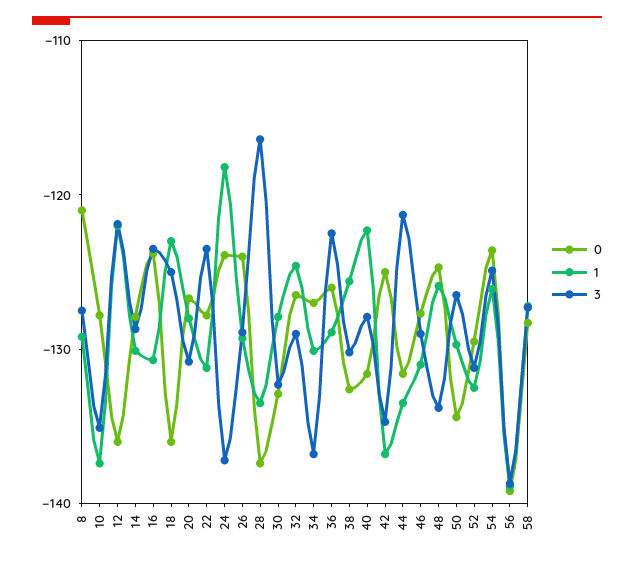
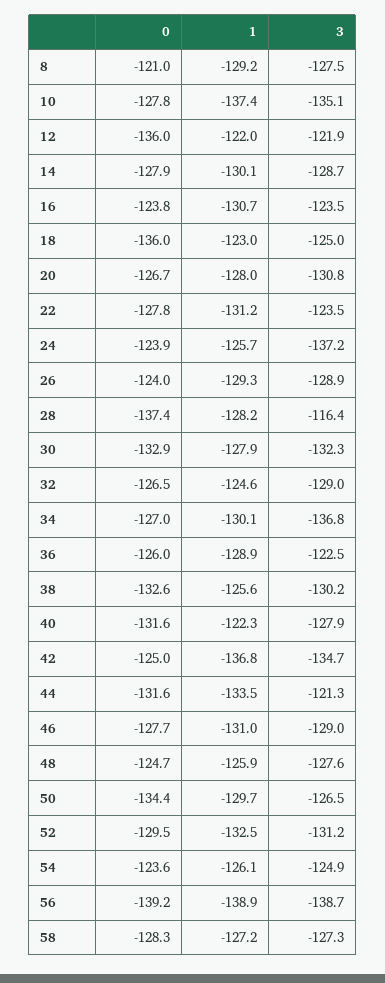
1, 24: -118 -> -125.7
1, 28: -134 -> -128.2
3, 48: -134 -> -127.6

